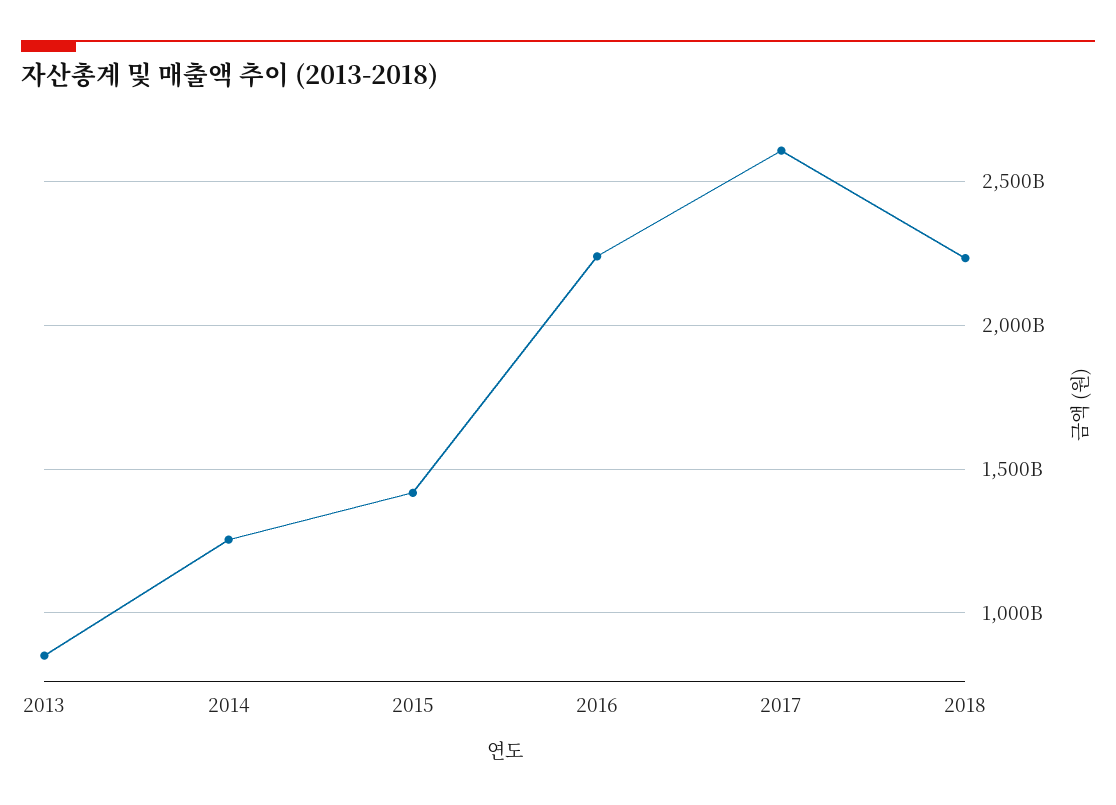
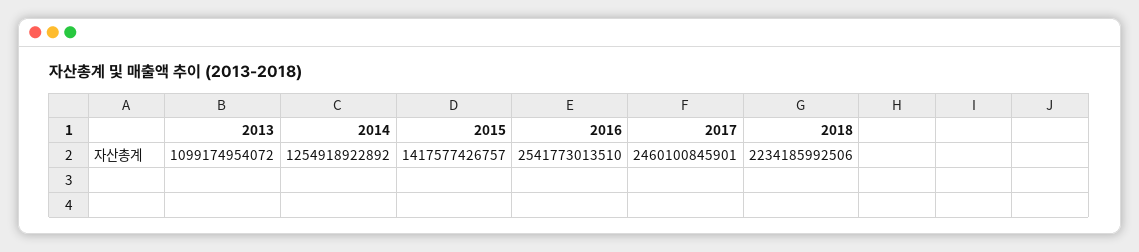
2013: 850000000000 -> 1099174954072
2016: 2250000000000 -> 2541773013510
2017: 2600000000000 -> 2460100845901

